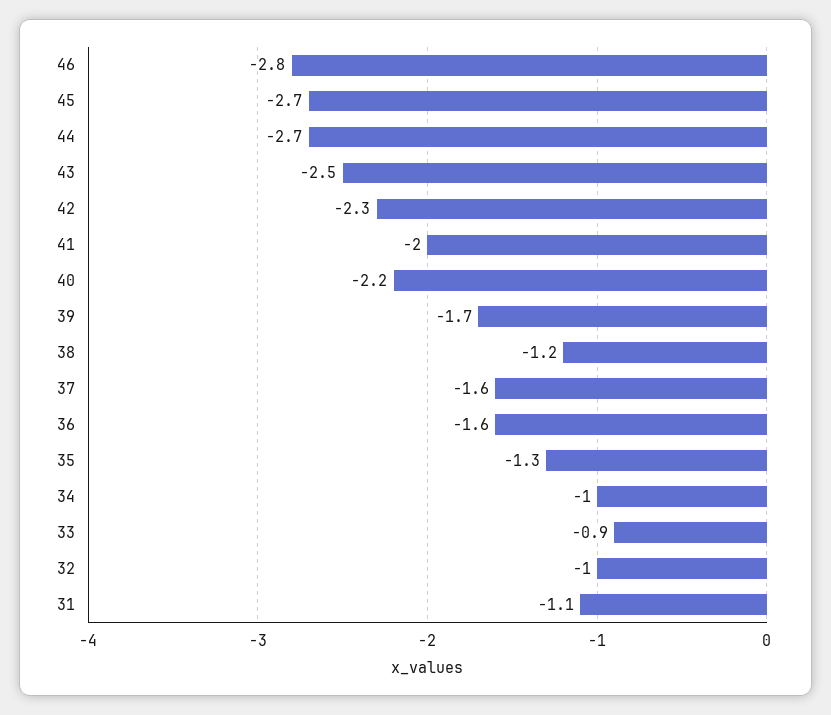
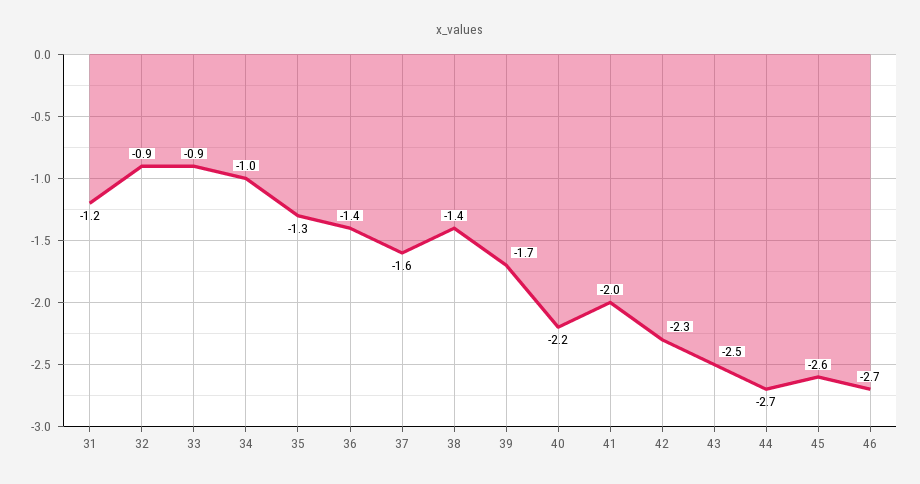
46: -2.8 -> -2.7
45: -2.7 -> -2.6
38: -1.2 -> -1.4
36: -1.6 -> -1.4
32: -1 -> -0.9
31: -1.1 -> -1.2

